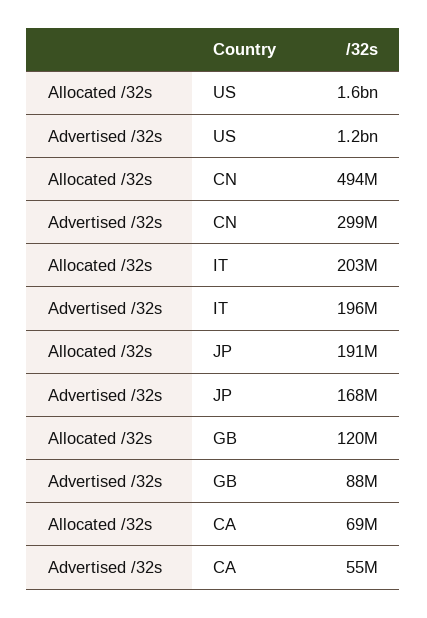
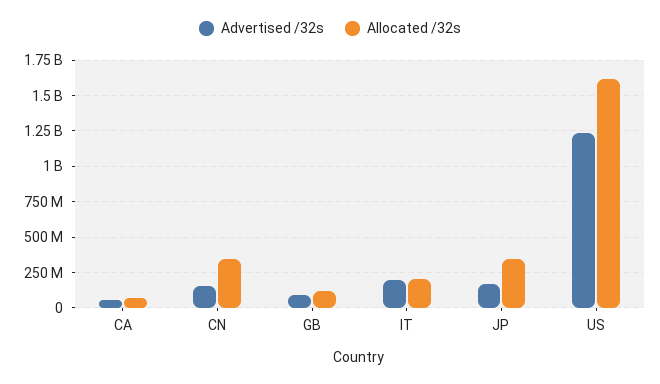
Allocated /32s, CN: 494000000 -> 350000000
Advertised /32s, CN: 299000000 -> 150000000
Allocated /32s, JP: 191000000 -> 350000000

